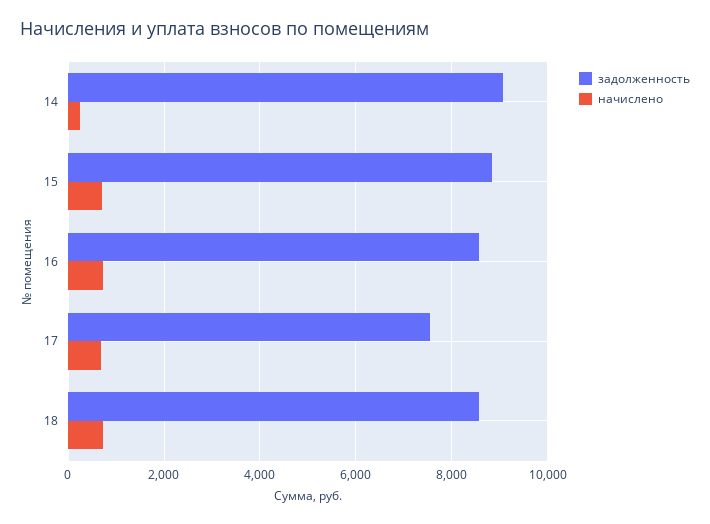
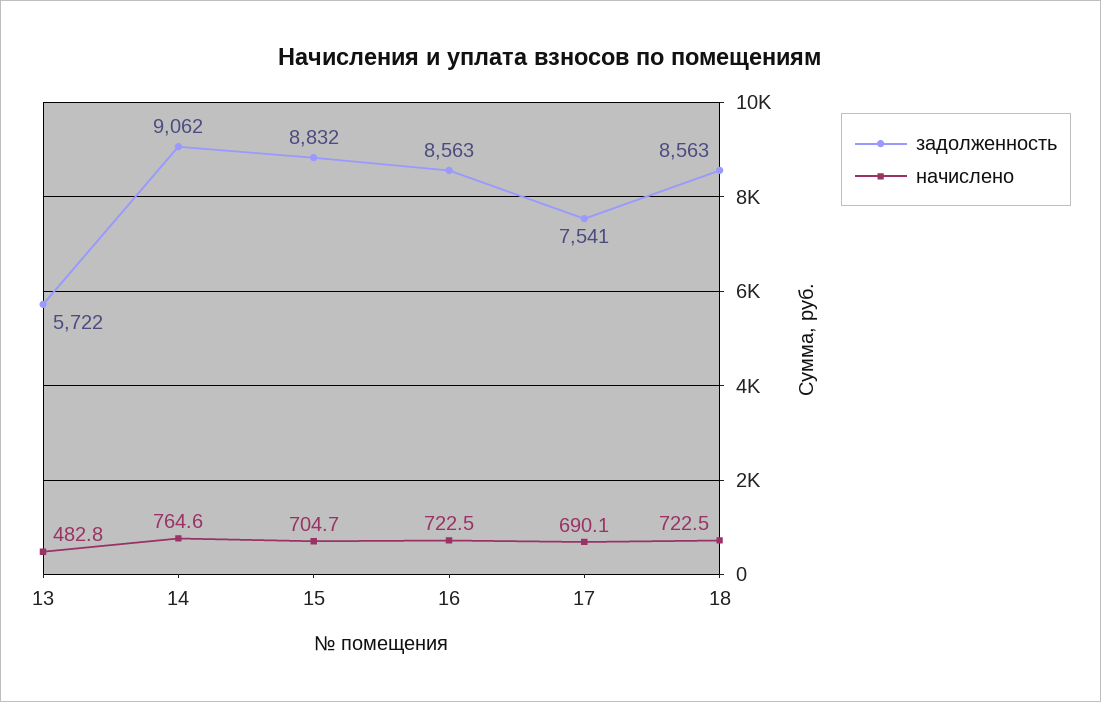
начислено, 14: 200 -> 764.6
задолженность, 13: none -> 5722
начислено, 13: none -> 482.8

